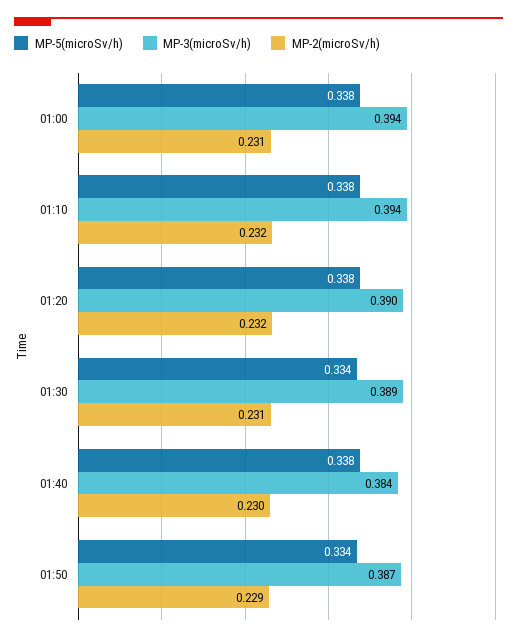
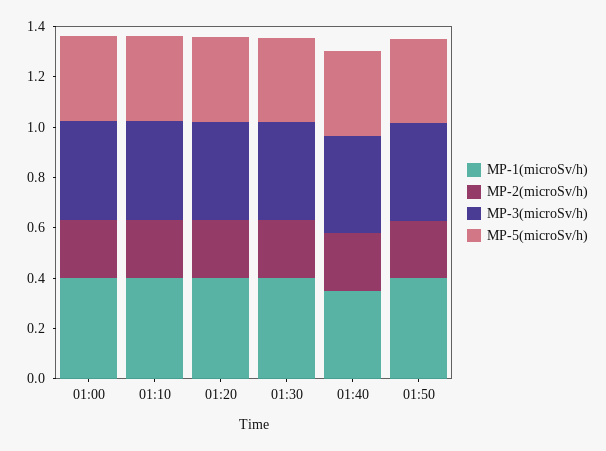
MP-1(microSv/h), 01:00: none -> 0.4
MP-1(microSv/h), 01:10: none -> 0.4
MP-1(microSv/h), 01:20: none -> 0.4
MP-1(microSv/h), 01:30: none -> 0.4
MP-1(microSv/h), 01:40: none -> 0.35
MP-1(microSv/h), 01:50: none -> 0.4

